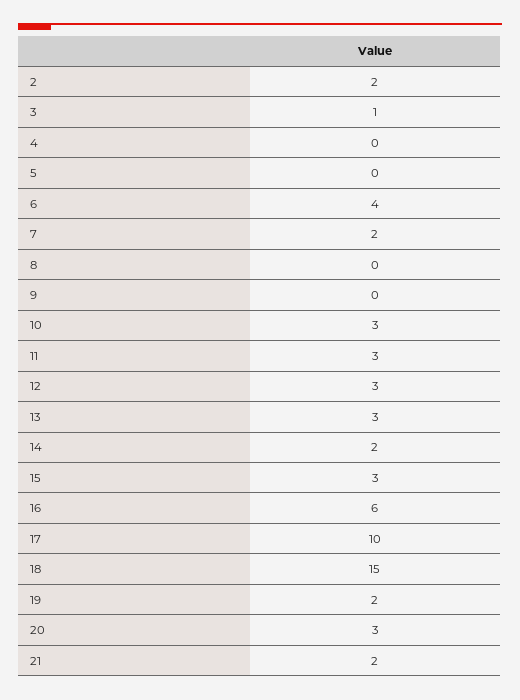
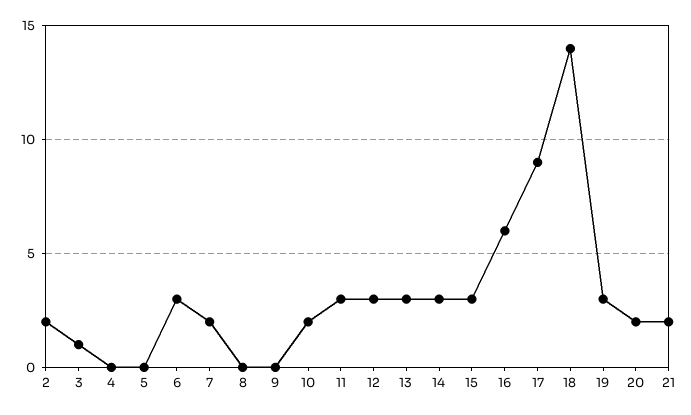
6: 4 -> 3
10: 3 -> 2
14: 2 -> 3
17: 10 -> 9
18: 15 -> 14
19: 2 -> 3
20: 3 -> 2

